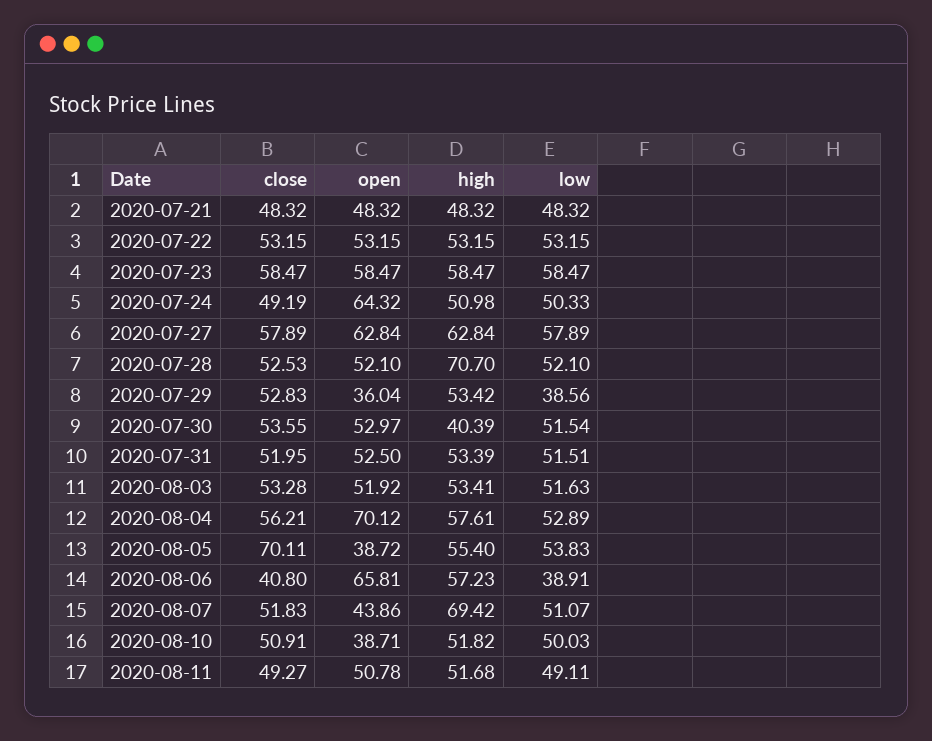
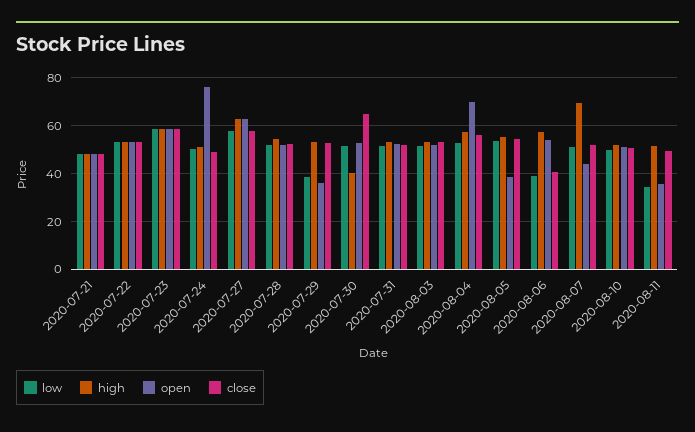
open, 2020-07-24: 64.32 -> 75
high, 2020-07-28: 70.7 -> 55
close, 2020-07-30: 53.55 -> 65
close, 2020-08-05: 70.11 -> 55
open, 2020-08-06: 65.81 -> 55
open, 2020-08-10: 38.71 -> 50
open, 2020-08-11: 50.78 -> 35
low, 2020-08-11: 49.11 -> 35

